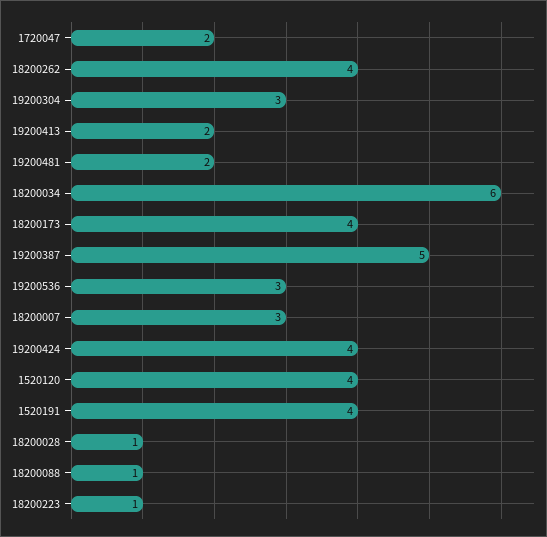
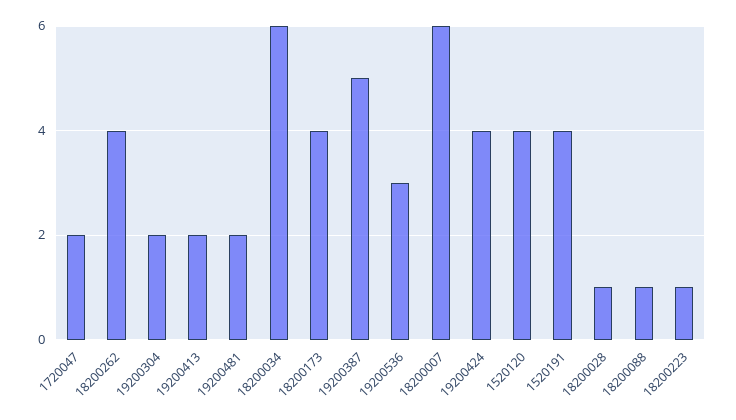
19200304: 3 -> 2
18200007: 3 -> 6

